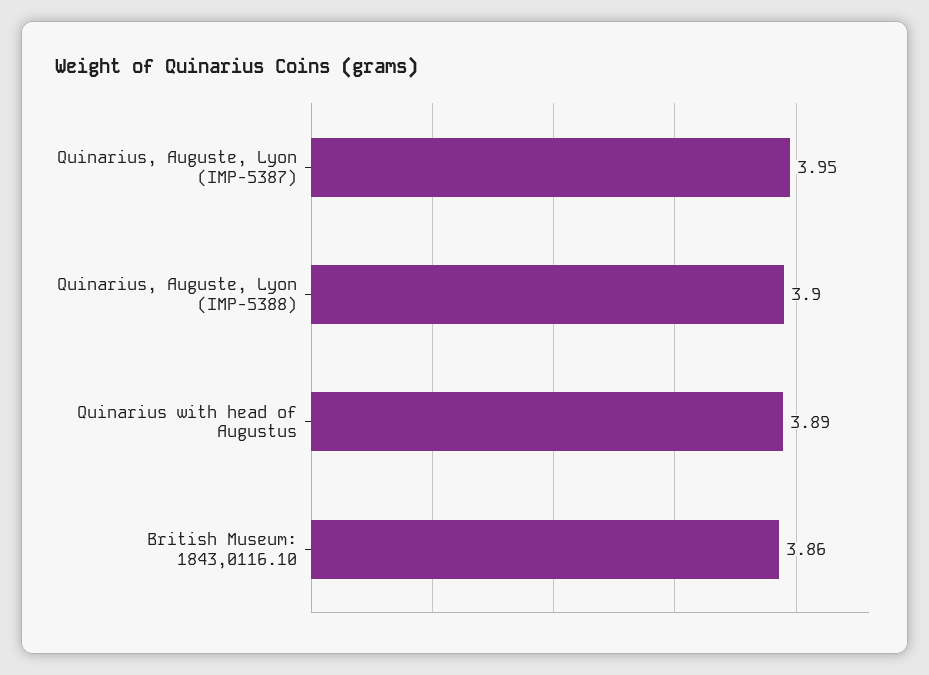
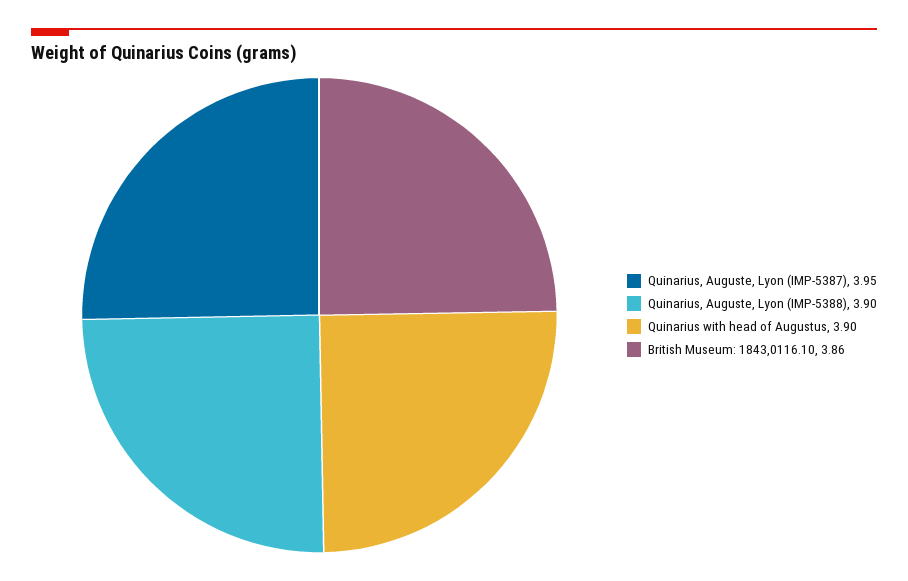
Quinarius with head of Augustus: 3.89 -> 3.9

